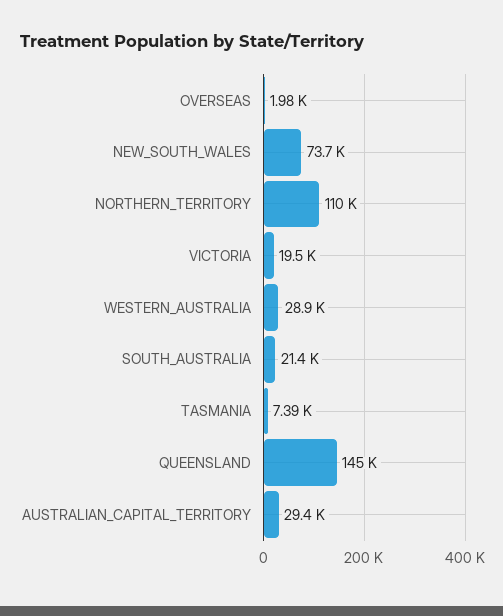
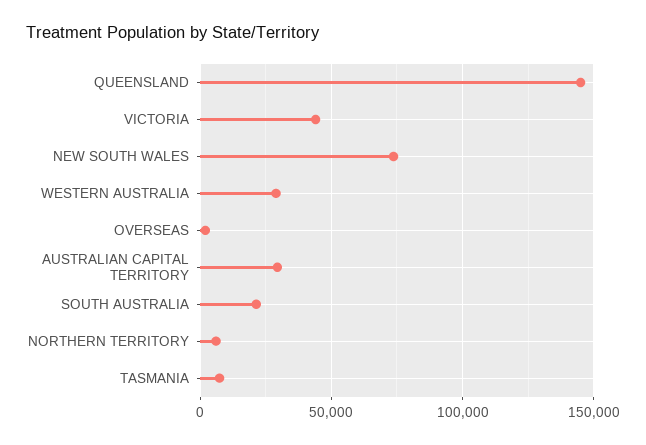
NORTHERN_TERRITORY: 110000 -> 5000
VICTORIA: 19500 -> 45000

